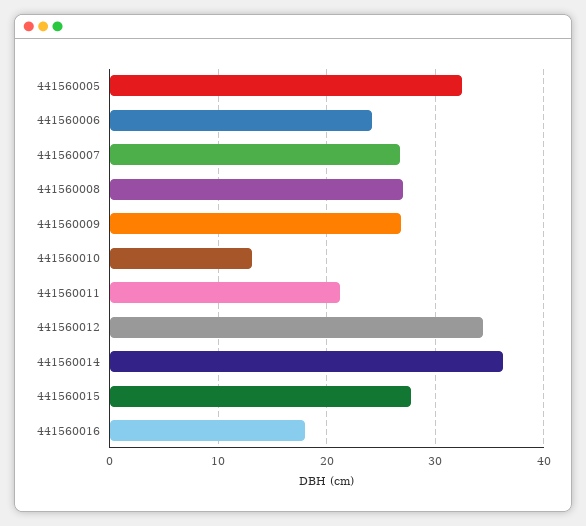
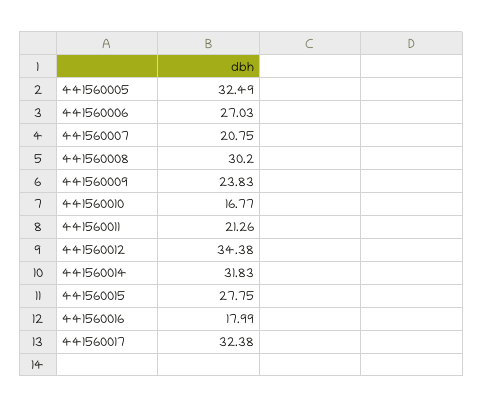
441560006: 24 -> 27.03
441560007: 27 -> 20.75
441560008: 27 -> 30.2
441560009: 27 -> 23.83
441560010: 13 -> 16.77
441560014: 36 -> 31.83
441560017: none -> 32.38

